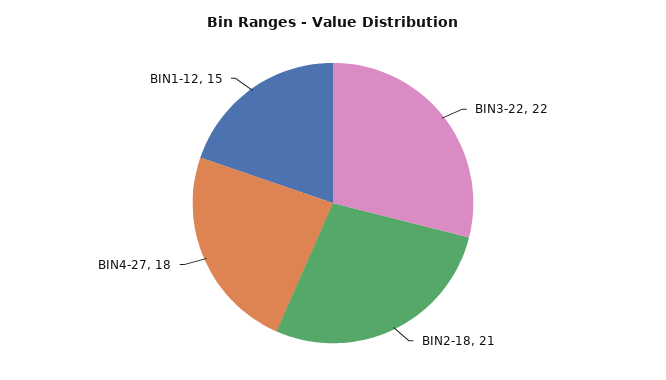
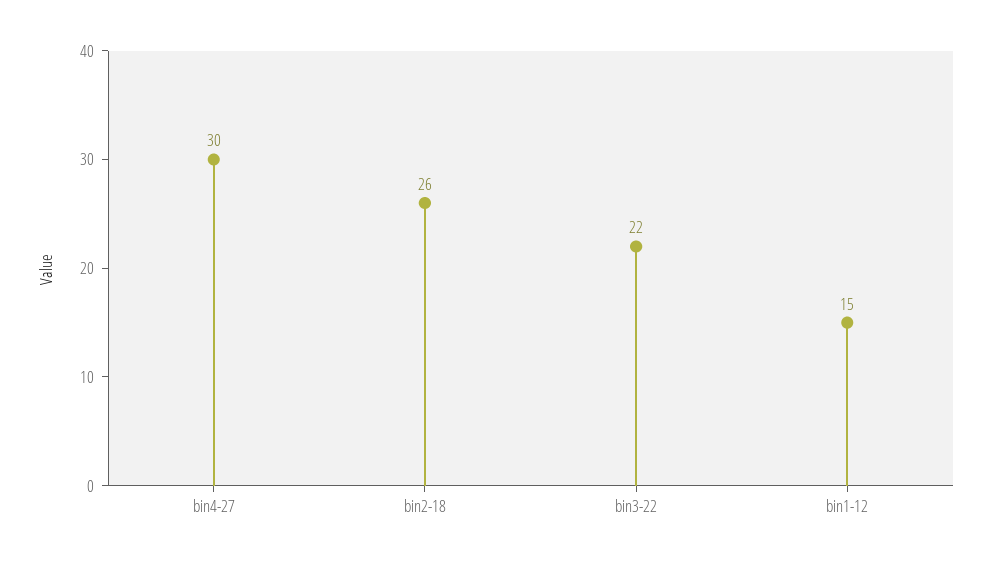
BIN2-18: 21 -> 26
BIN4-27: 18 -> 30

